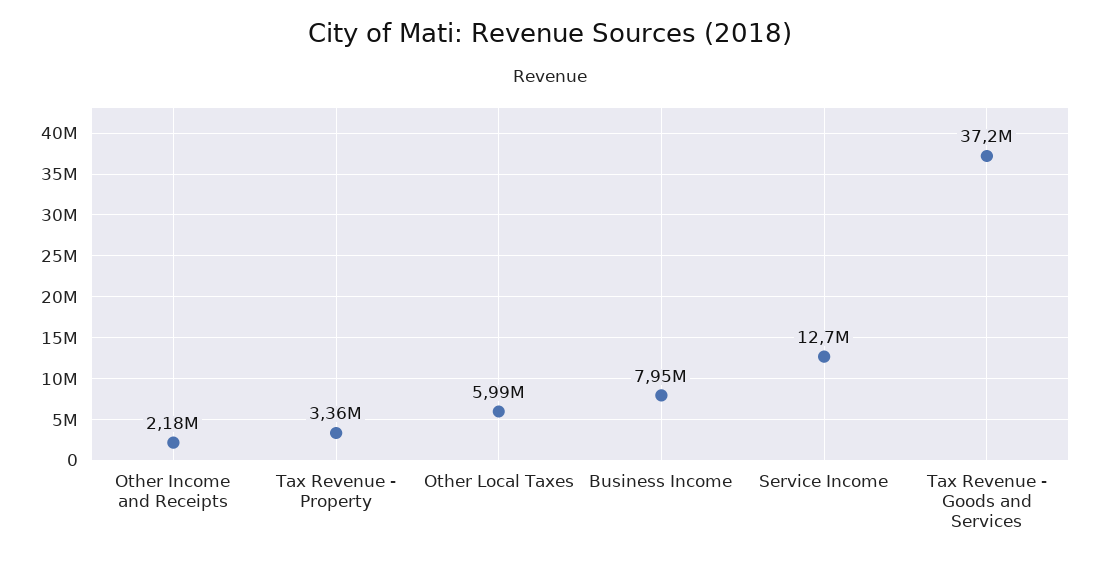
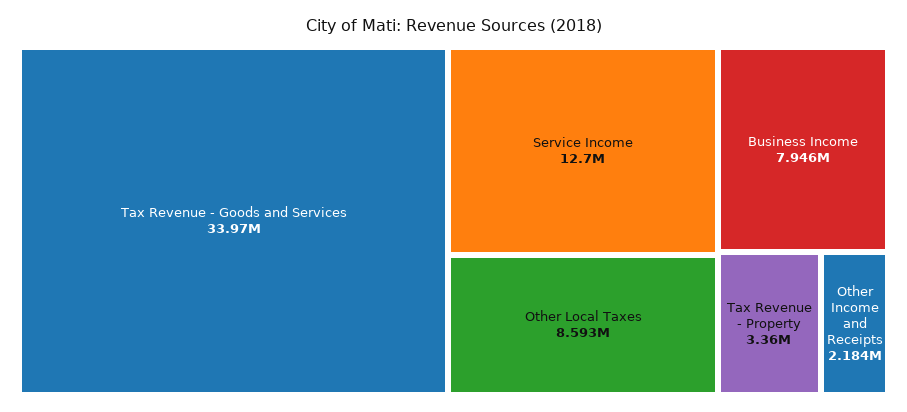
Other Local Taxes: 5990000 -> 8593000
Tax Revenue - Goods and Services: 37200000 -> 33970000

